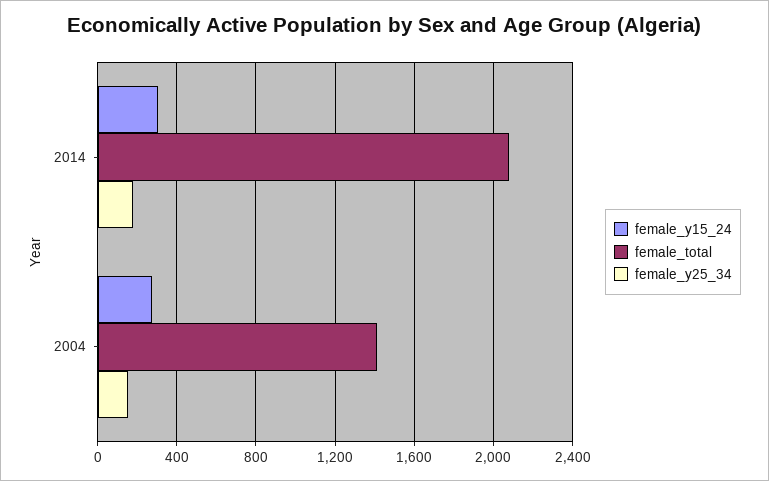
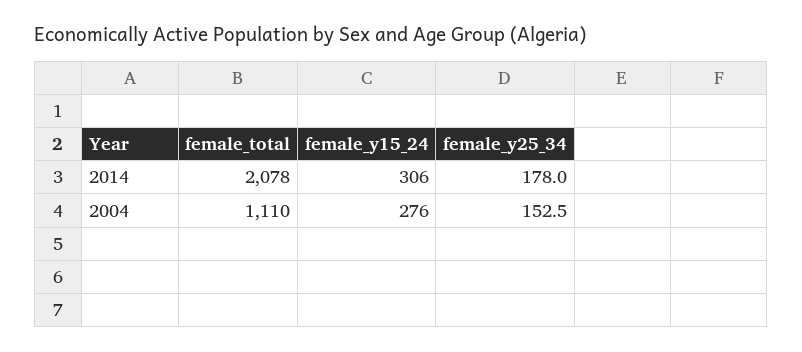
female_total, 2004: 1400 -> 1110

